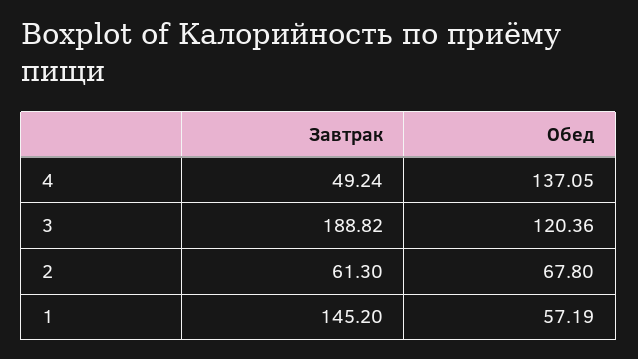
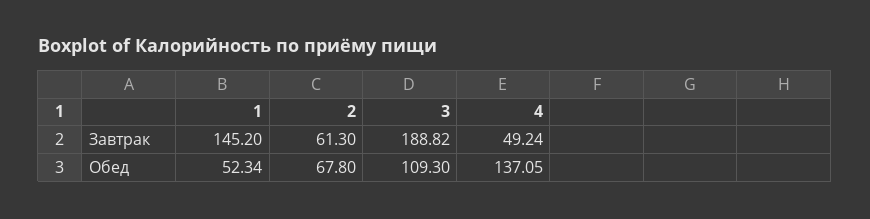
Обед, 3: 120.36 -> 109.3
Обед, 1: 57.19 -> 52.34

